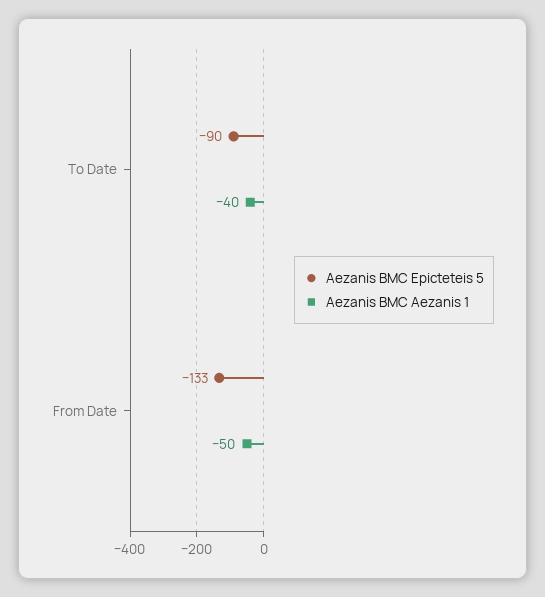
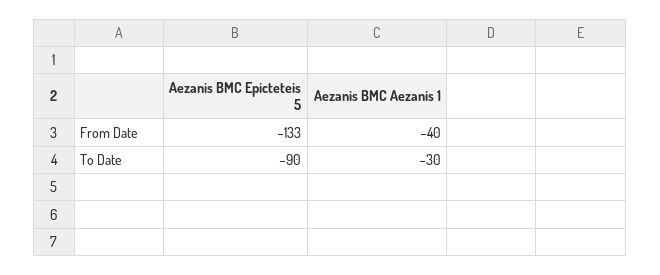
Aezanis BMC Aezanis 1, To Date: -40 -> -30
Aezanis BMC Aezanis 1, From Date: -50 -> -40

